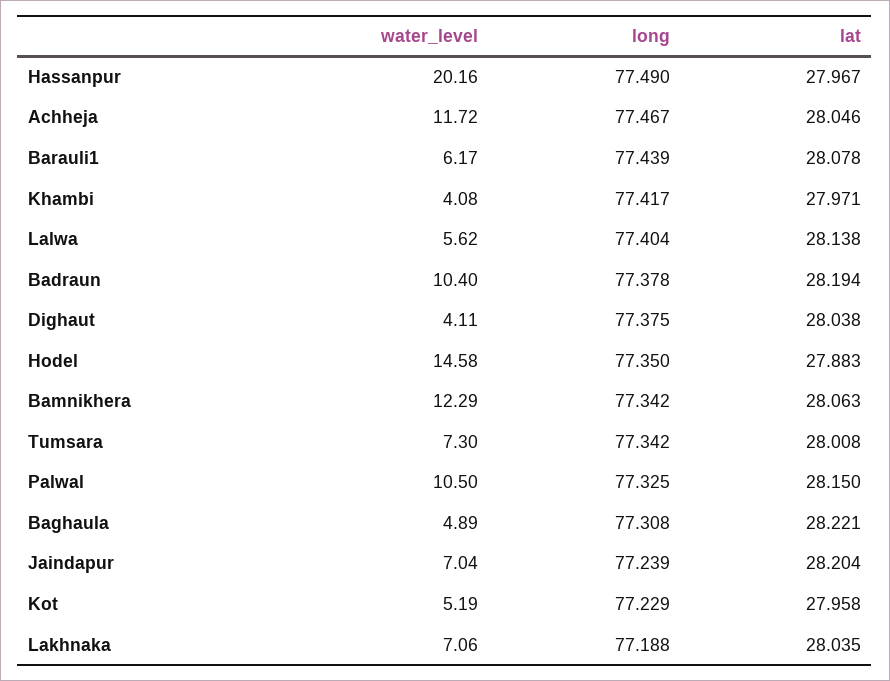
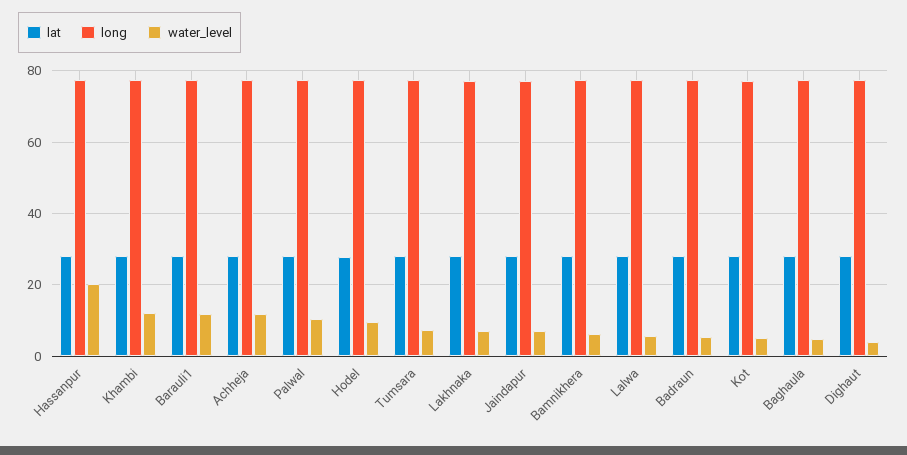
water_level, Barauli1: 6.17 -> 12
water_level, Khambi: 4.08 -> 12
water_level, Badraun: 10.4 -> 6
water_level, Hodel: 14.58 -> 10
water_level, Bamnikhera: 12.29 -> 6

